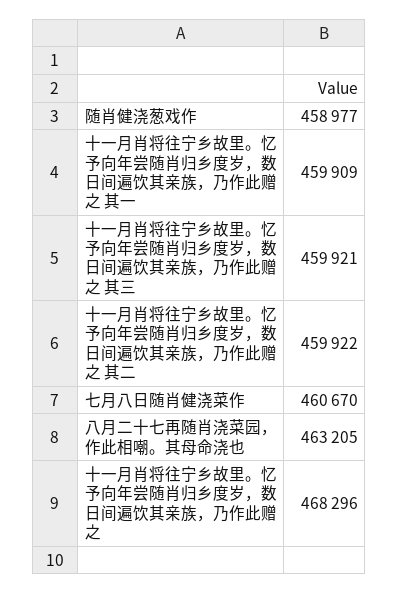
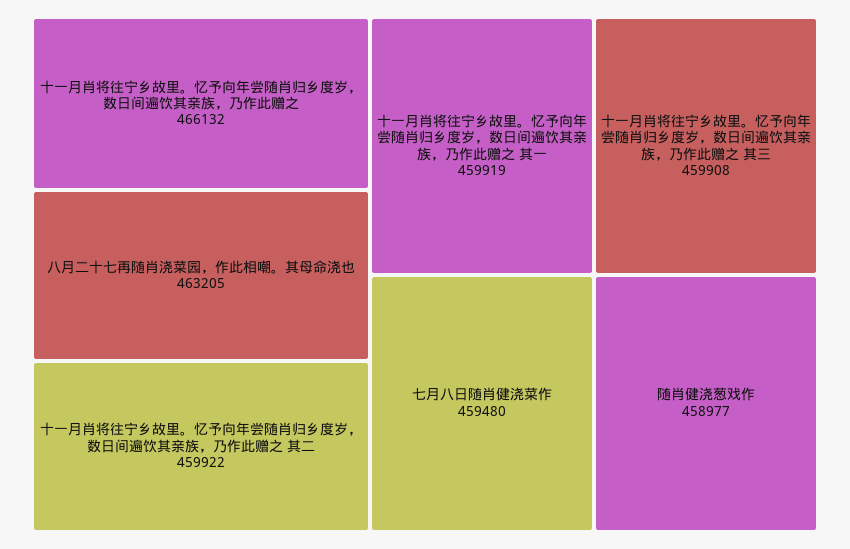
十一月肖将往宁乡故里。忆予向年尝随肖归乡度岁，数日间遍饮其亲族，乃作此赠之 其一: 459909 -> 459919
十一月肖将往宁乡故里。忆予向年尝随肖归乡度岁，数日间遍饮其亲族，乃作此赠之 其三: 459921 -> 459908
七月八日随肖健浇菜作: 460670 -> 459480
十一月肖将往宁乡故里。忆予向年尝随肖归乡度岁，数日间遍饮其亲族，乃作此赠之: 468296 -> 466132

